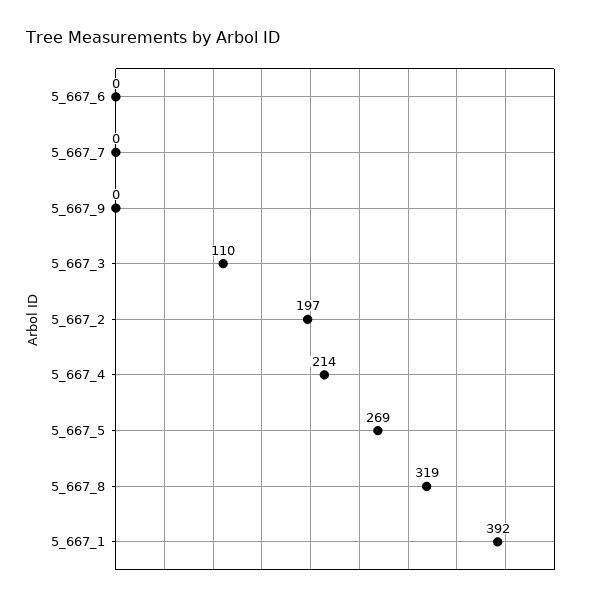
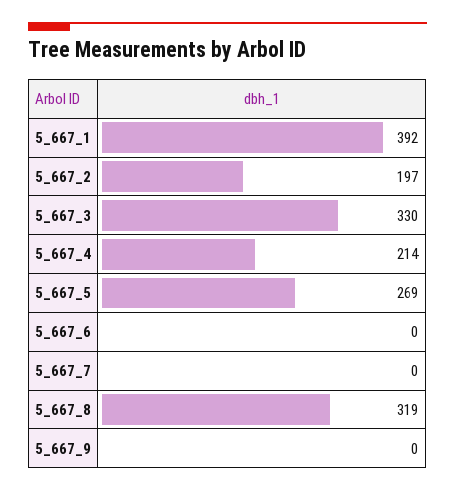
5_667_3: 110 -> 330

